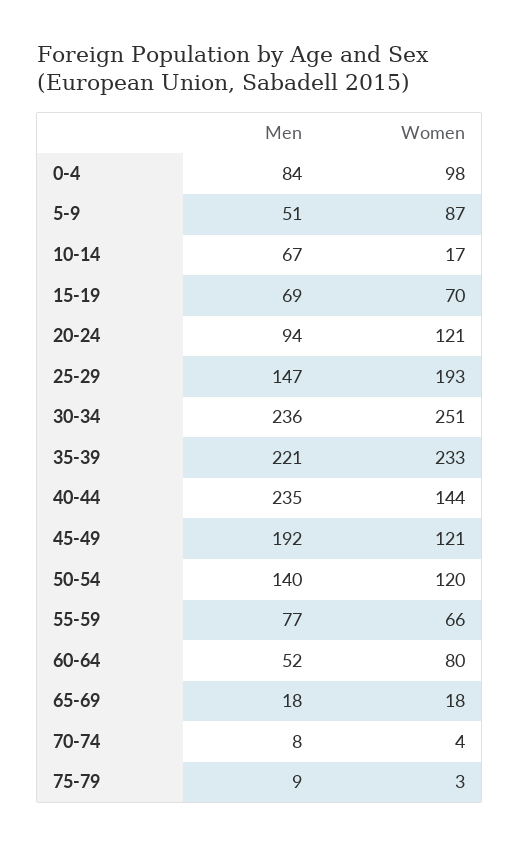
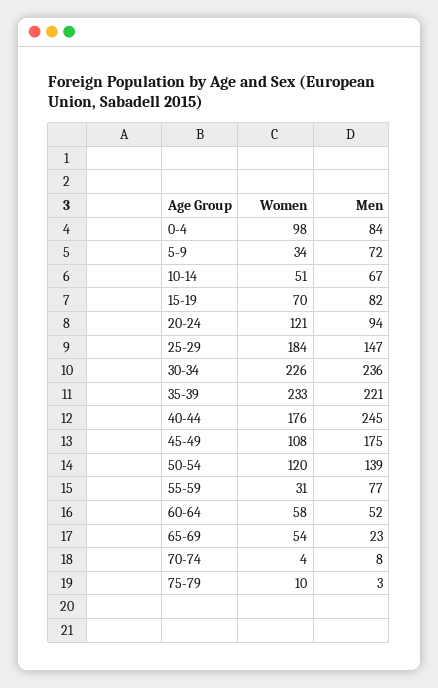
Men, 5-9: 51 -> 72
Women, 5-9: 87 -> 34
Women, 10-14: 17 -> 51
Men, 15-19: 69 -> 82
Women, 25-29: 193 -> 184
Women, 30-34: 251 -> 226
Men, 40-44: 235 -> 245
Women, 40-44: 144 -> 176
Men, 45-49: 192 -> 175
Women, 45-49: 121 -> 108
Men, 50-54: 140 -> 139
Women, 55-59: 66 -> 31
Women, 60-64: 80 -> 58
Men, 65-69: 18 -> 23
Women, 65-69: 18 -> 54
Men, 75-79: 9 -> 3
Women, 75-79: 3 -> 10

